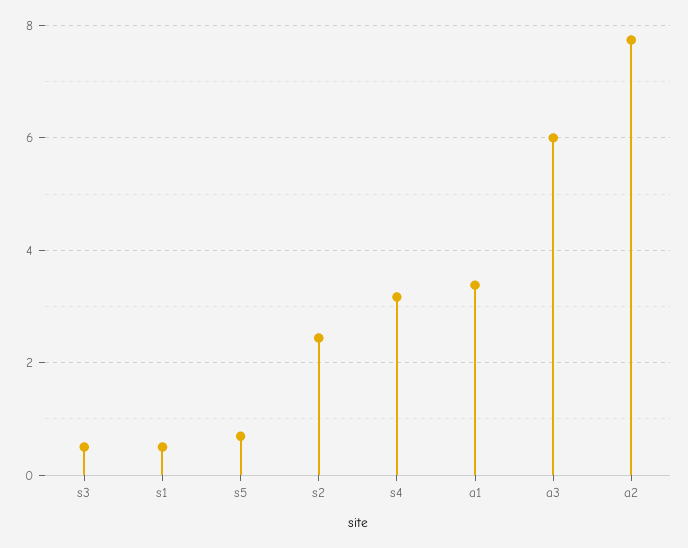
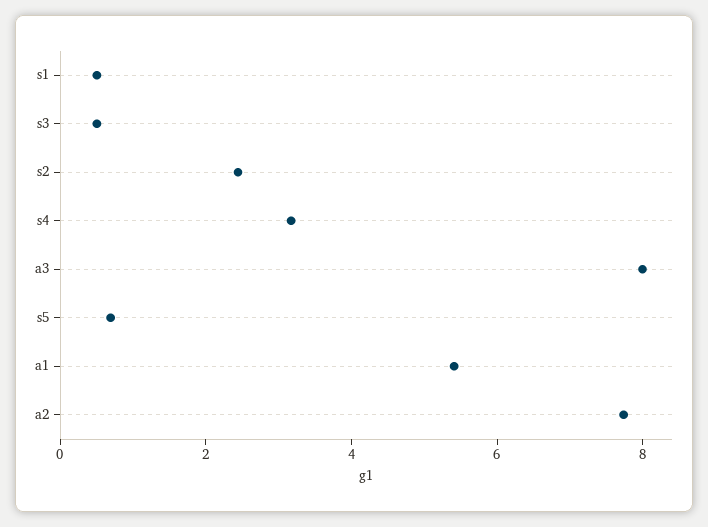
a1: 3.4 -> 5.5
a3: 6 -> 8

